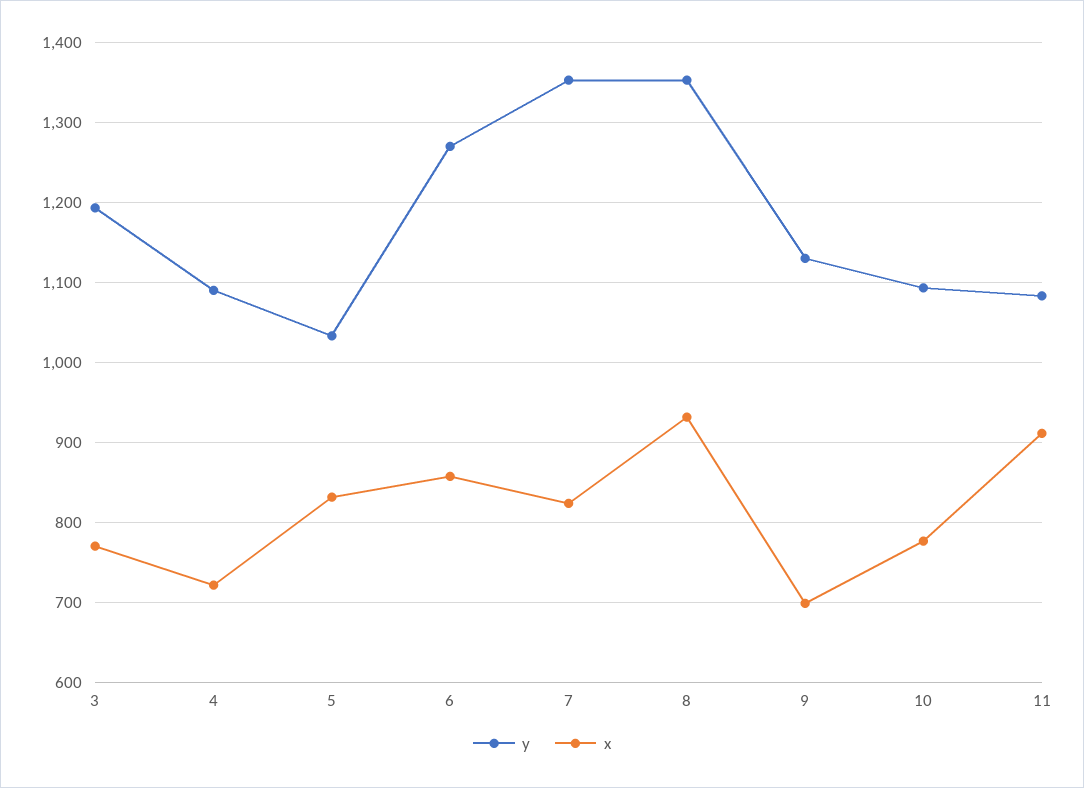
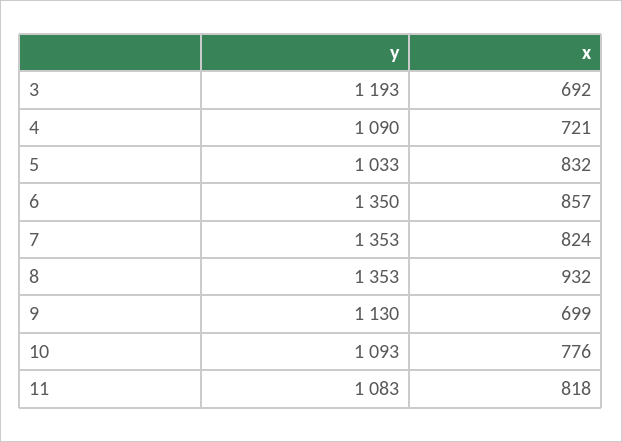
x, 3: 770 -> 692
y, 6: 1270 -> 1350
x, 11: 910 -> 818

